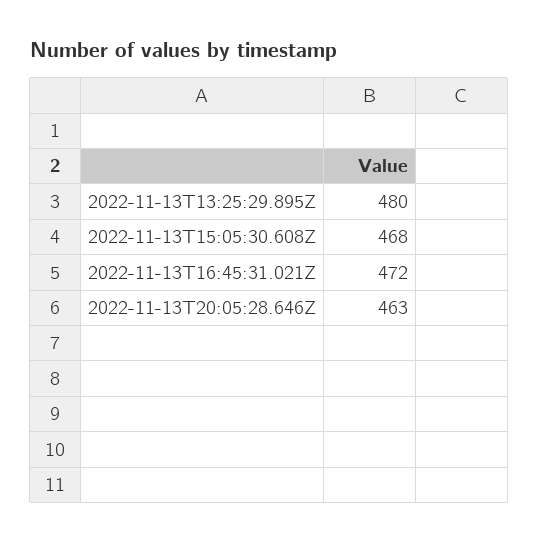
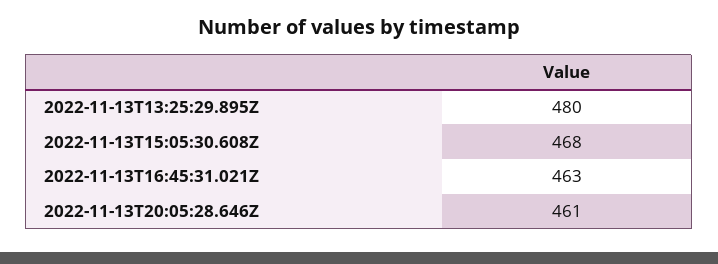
2022-11-13T16:45:31.021Z: 472 -> 463
2022-11-13T20:05:28.646Z: 463 -> 461

